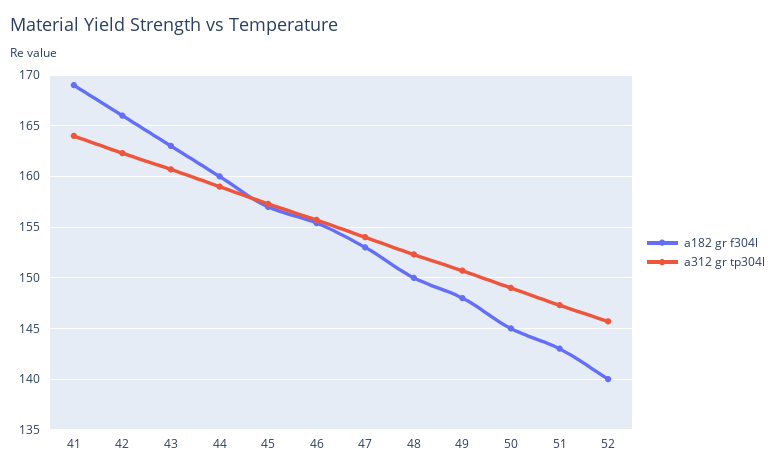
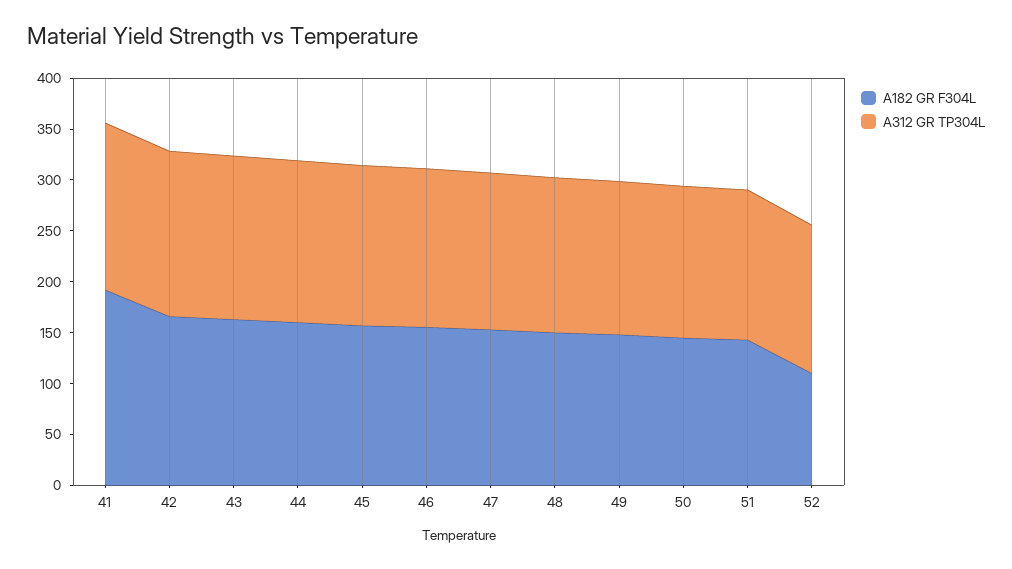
a182 gr f304l, 41: 169 -> 190
a182 gr f304l, 52: 140 -> 110

